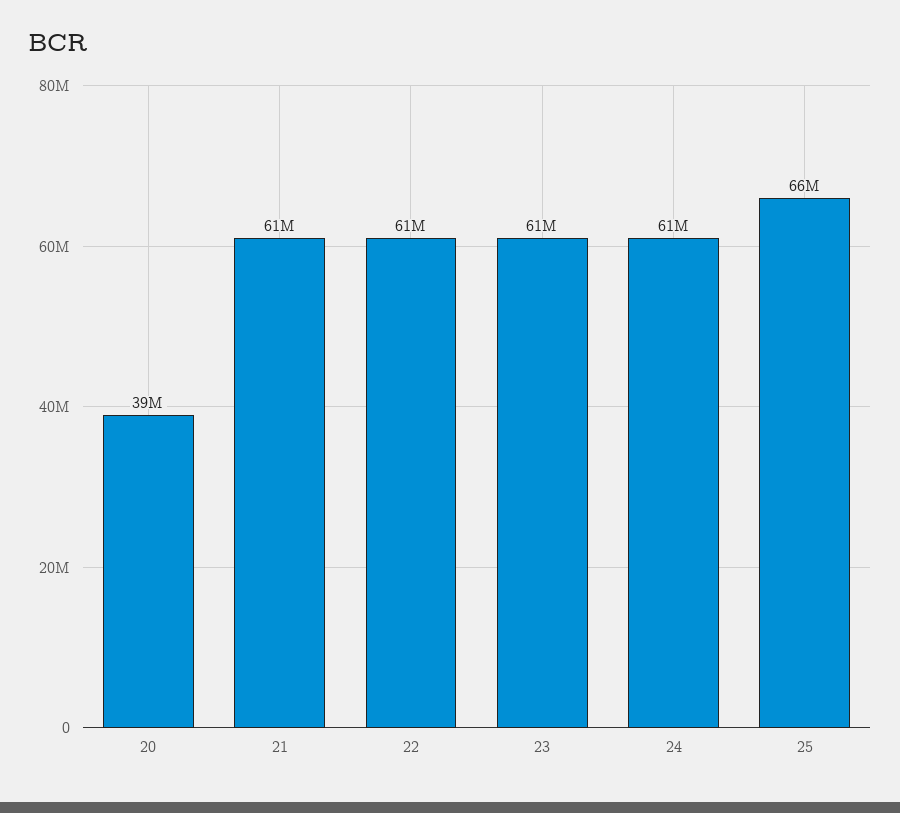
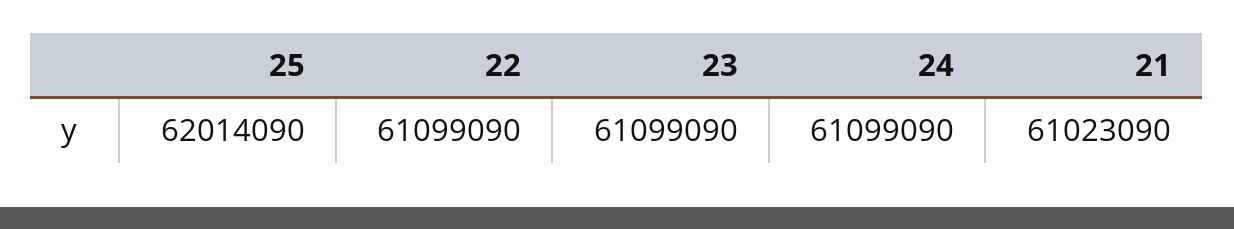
20: 39000000 -> none
25: 66000000 -> 62014090

